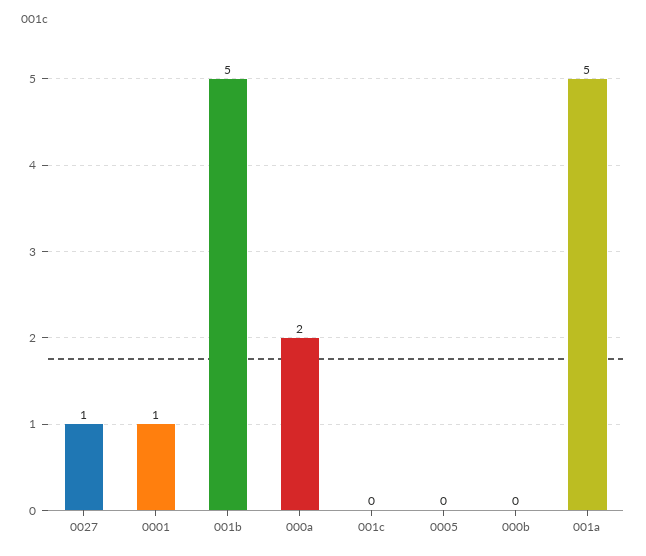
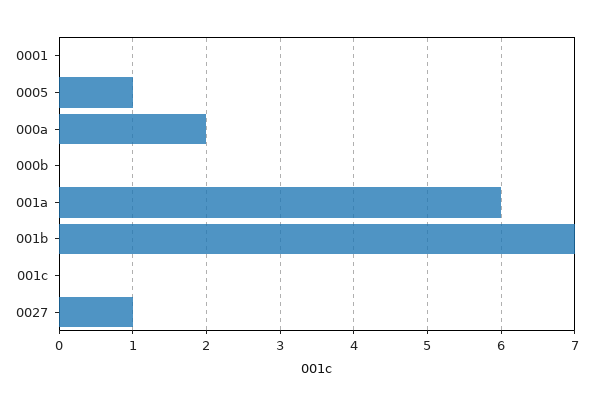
0001: 1 -> 0
001b: 5 -> 7
0005: 0 -> 1
001a: 5 -> 6

